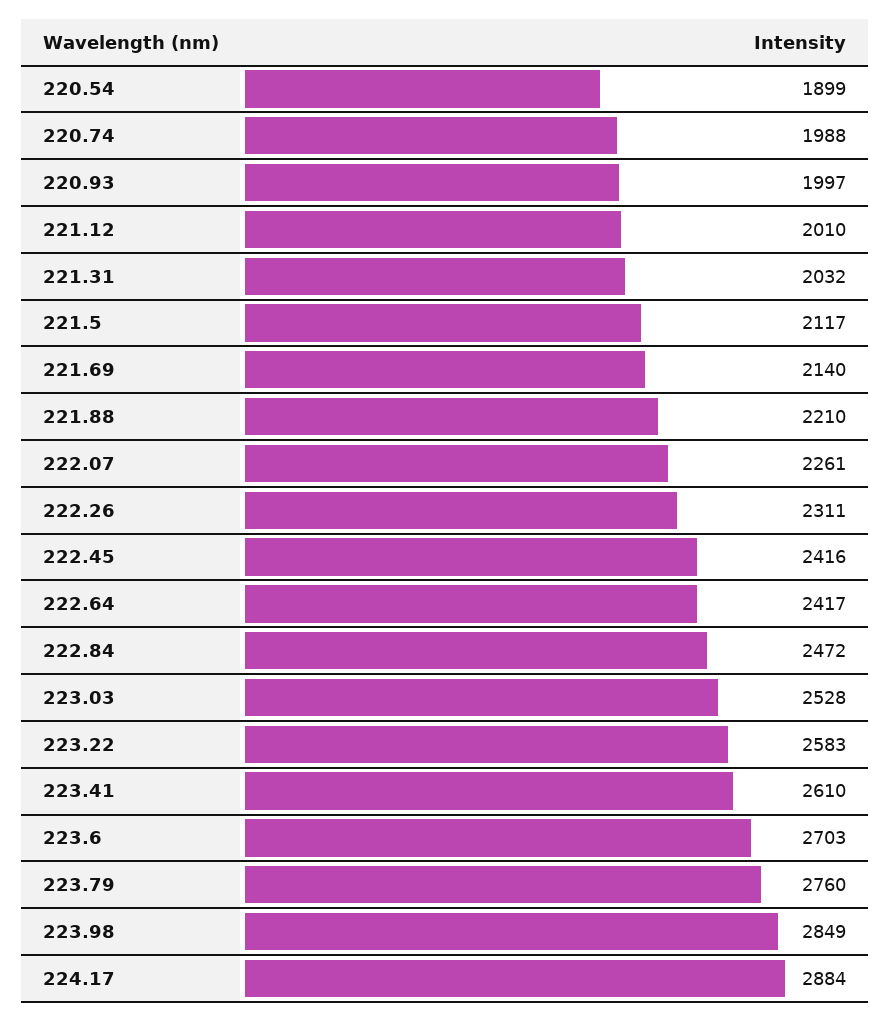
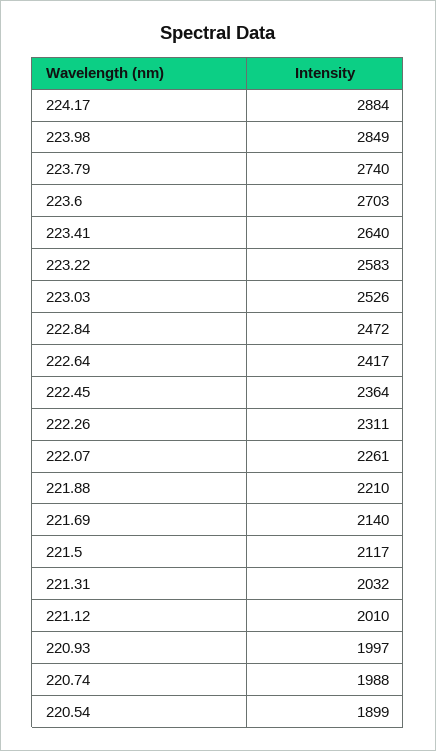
222.45: 2416 -> 2364
223.03: 2528 -> 2526
223.41: 2610 -> 2640
223.79: 2760 -> 2740

